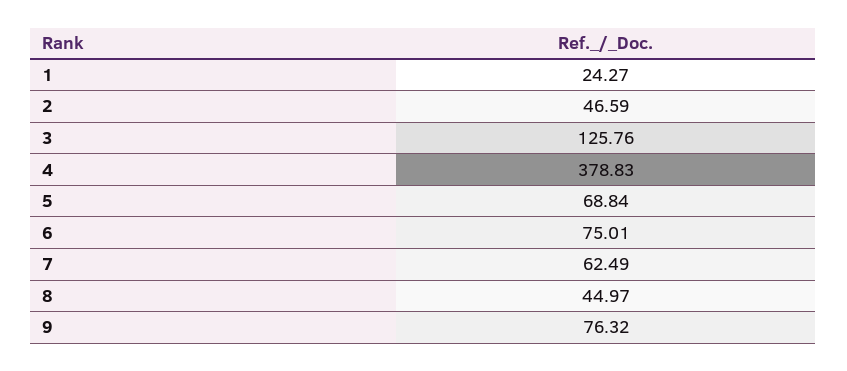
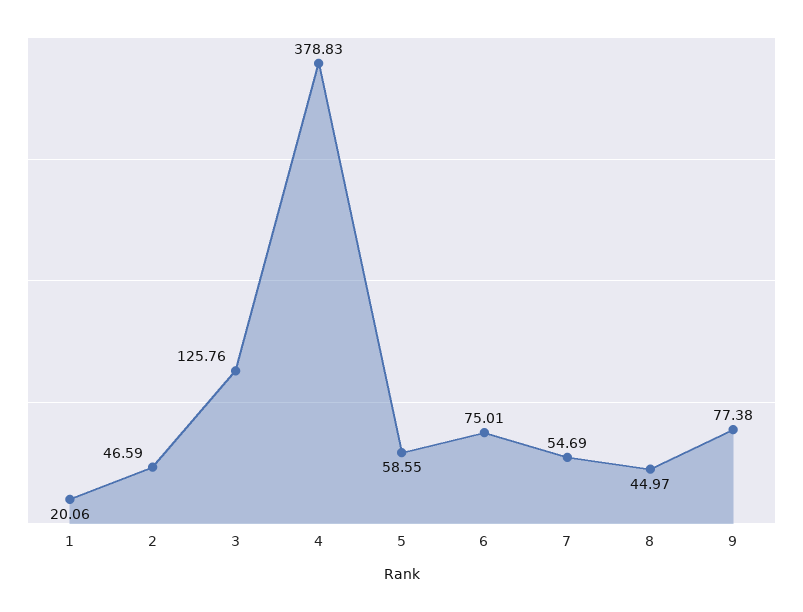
1: 24.27 -> 20.06
5: 68.84 -> 58.55
7: 62.49 -> 54.69
9: 76.32 -> 77.38

